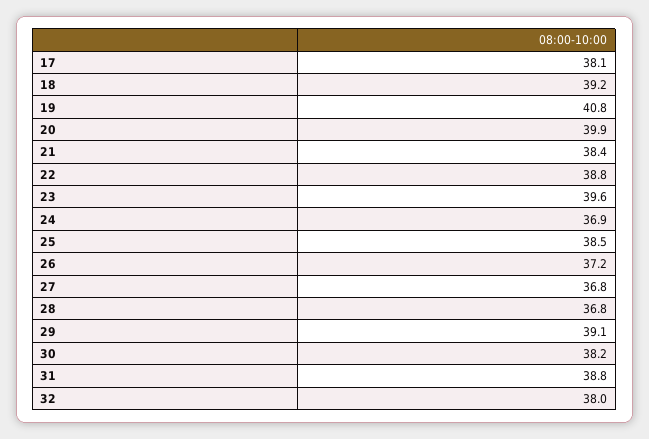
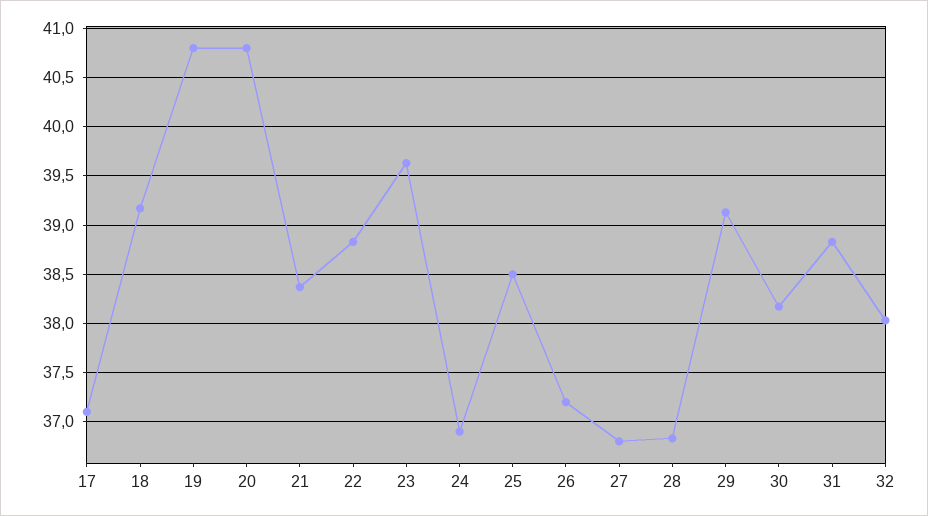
17: 38.1 -> 37.1
20: 39.9 -> 40.8

